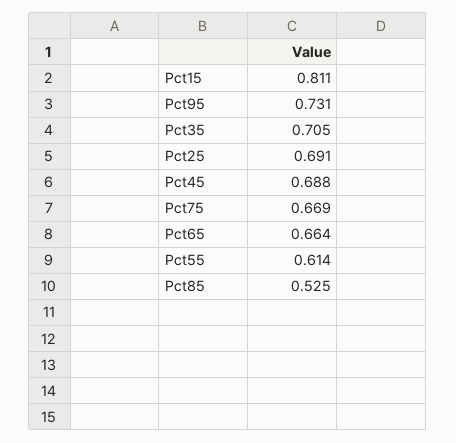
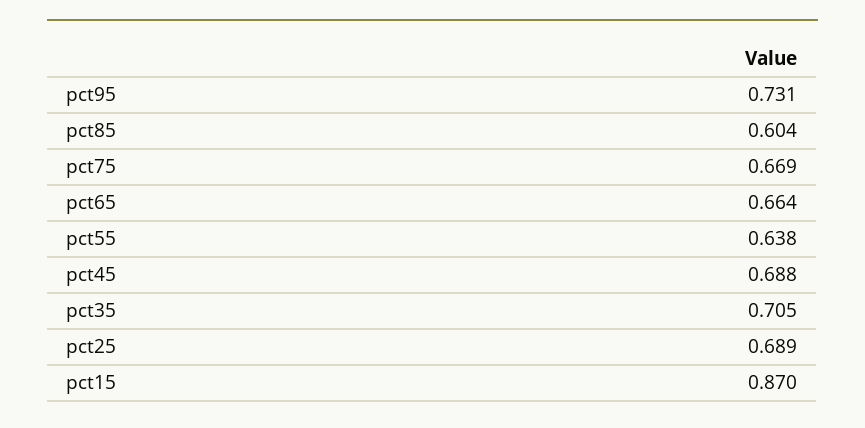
Pct15: 0.811 -> 0.87
Pct25: 0.691 -> 0.689
Pct55: 0.614 -> 0.638
Pct85: 0.525 -> 0.604

